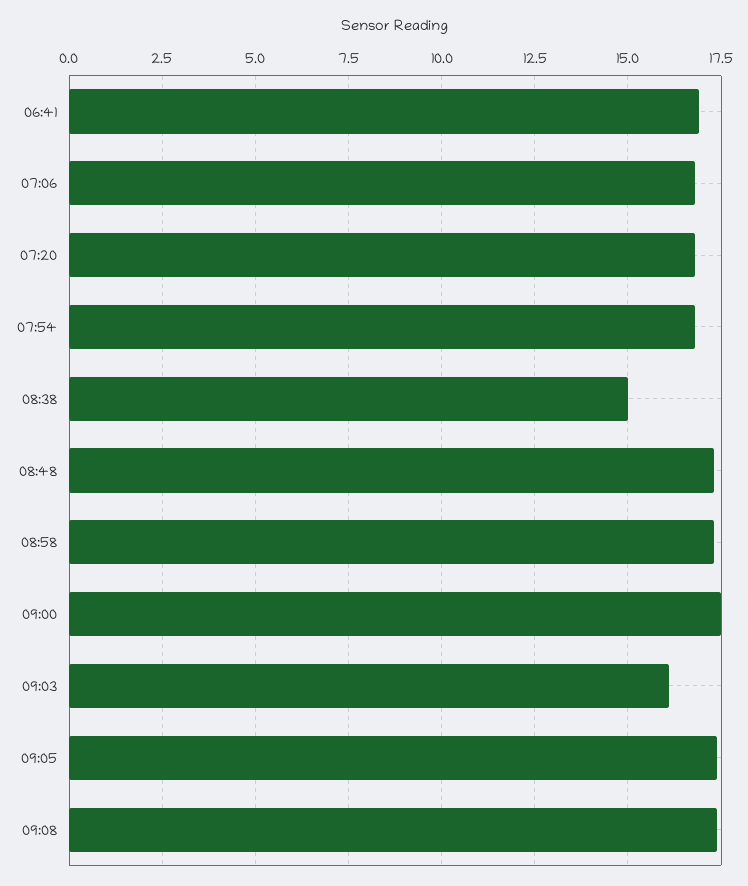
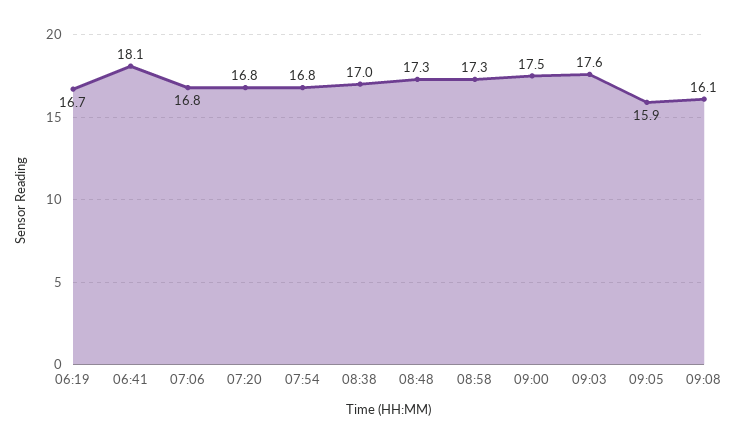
06:41: 17 -> 18.1
08:38: 15 -> 17
09:03: 16 -> 17.6
09:05: 17.5 -> 15.9
09:08: 17.5 -> 16.1
06:19: none -> 16.7

